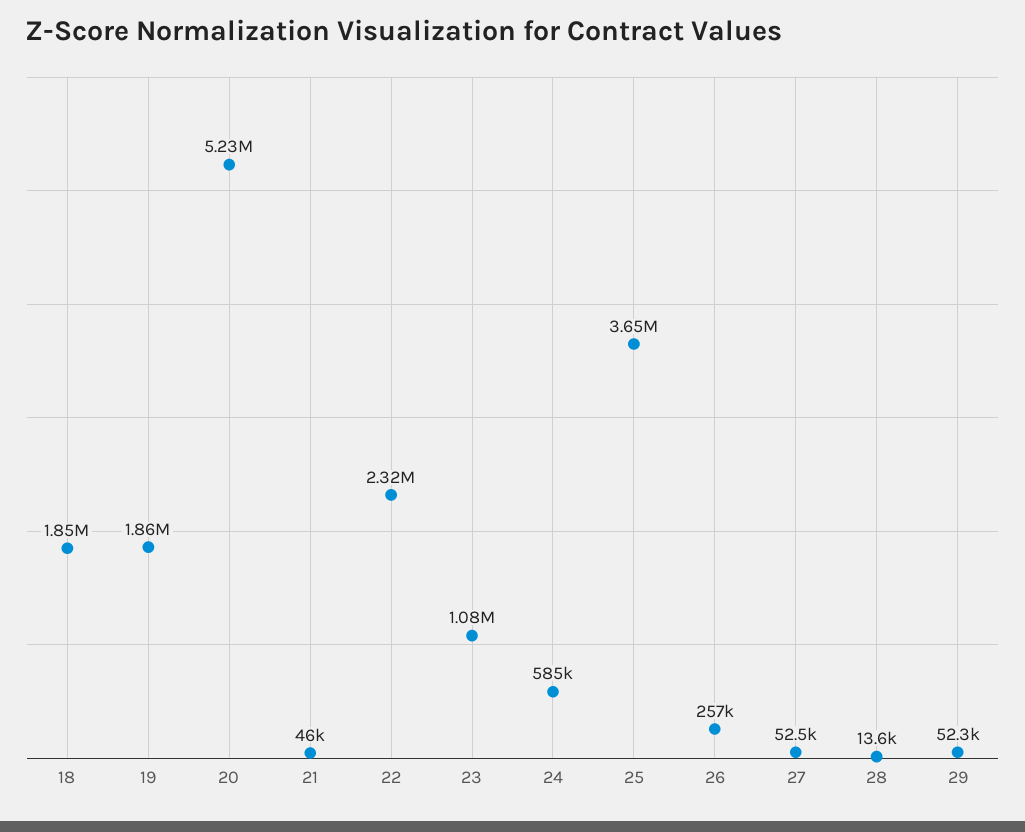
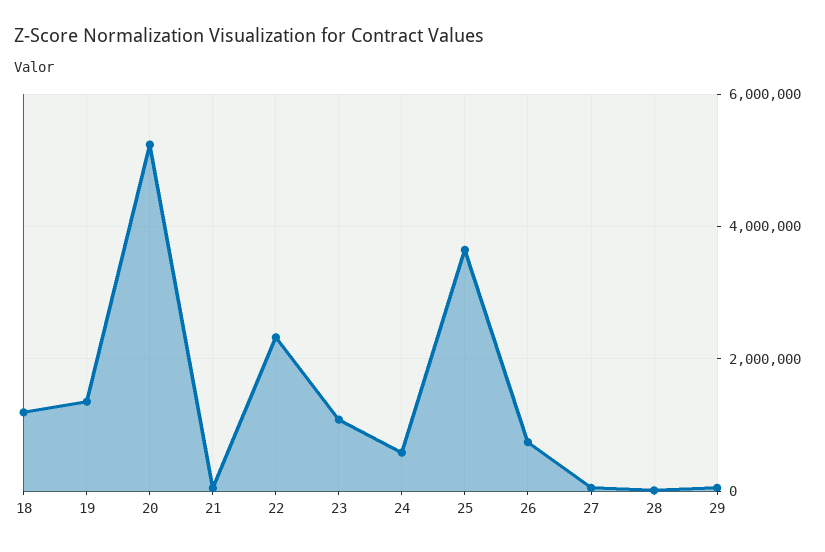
18: 1850000 -> 1200000
19: 1860000 -> 1400000
26: 257000 -> 800000

